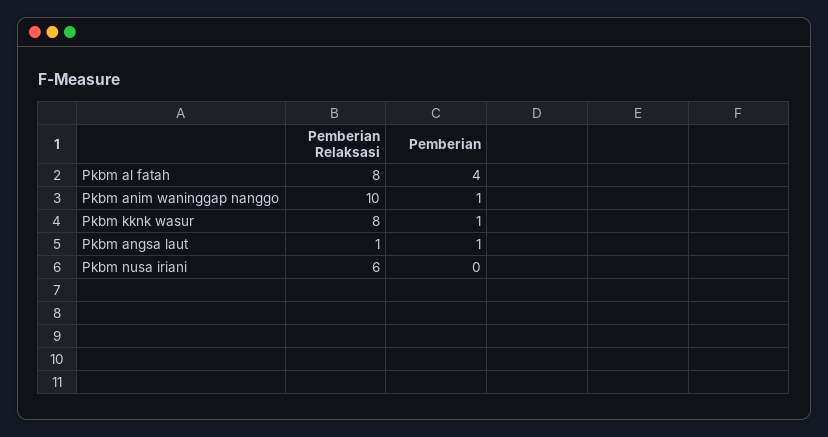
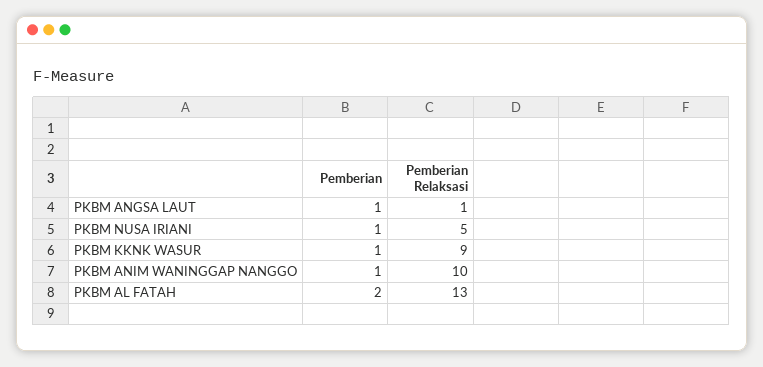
Pemberian Relaksasi, Pkbm al fatah: 8 -> 13
Pemberian, Pkbm al fatah: 4 -> 2
Pemberian Relaksasi, Pkbm kknk wasur: 8 -> 9
Pemberian Relaksasi, Pkbm nusa iriani: 6 -> 5
Pemberian, Pkbm nusa iriani: 0 -> 1

